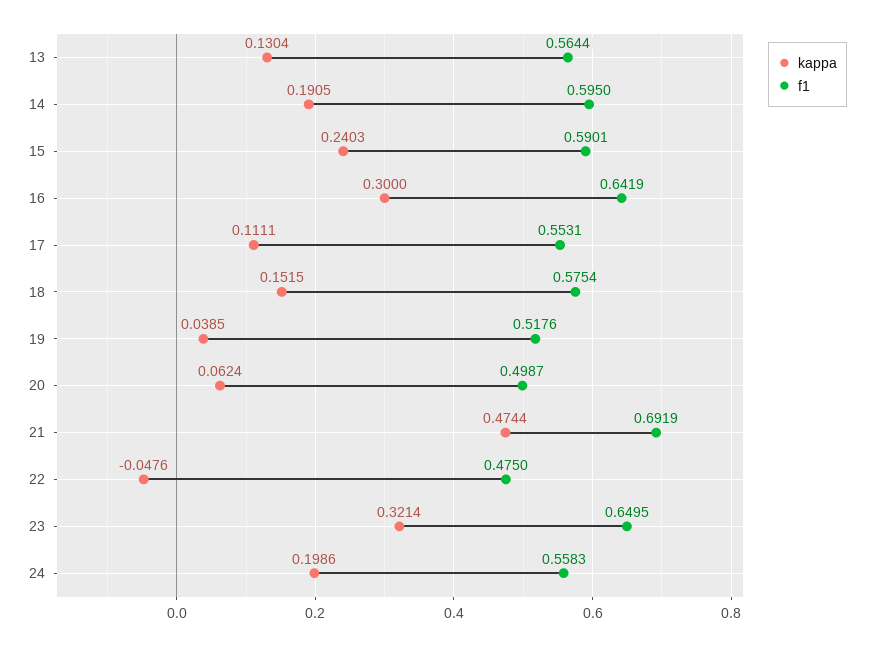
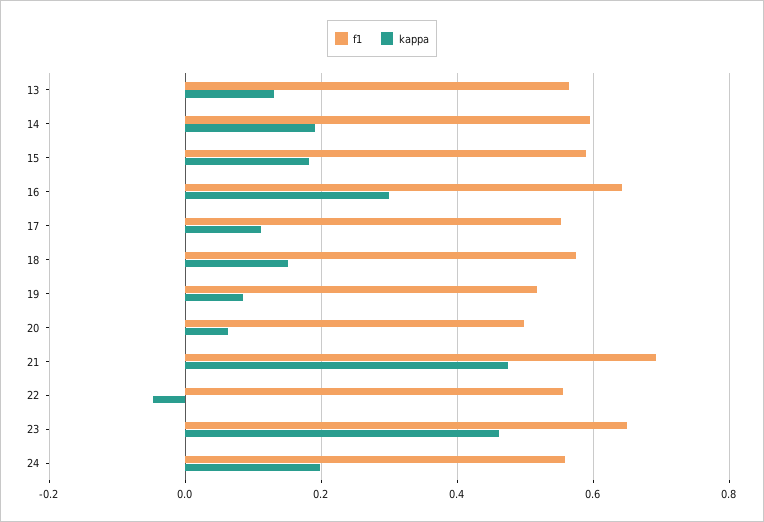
kappa, 15: 0.2403 -> 0.18
kappa, 19: 0.0385 -> 0.08
f1, 22: 0.475 -> 0.56
kappa, 23: 0.3214 -> 0.46

